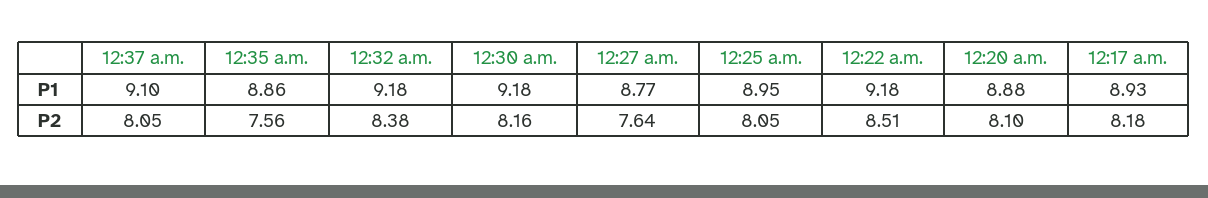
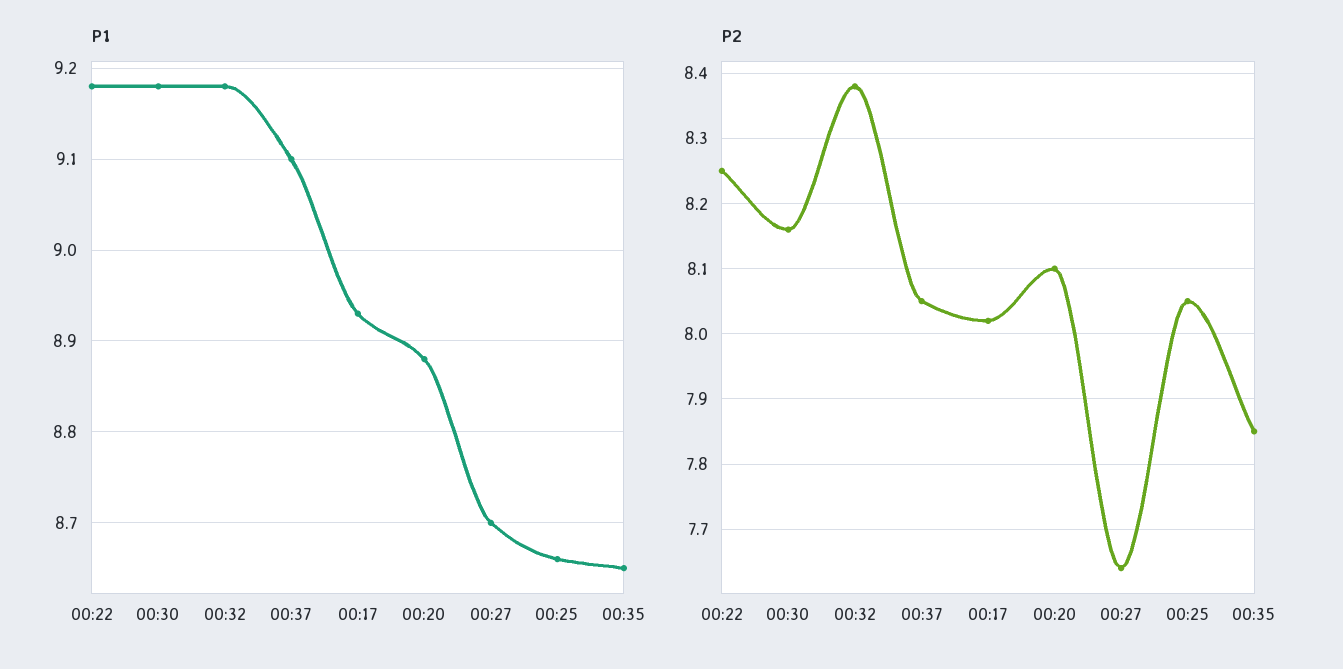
P1, 12:35 a.m.: 8.86 -> 8.65
P1, 12:27 a.m.: 8.77 -> 8.7
P1, 12:25 a.m.: 8.95 -> 8.66
P2, 12:35 a.m.: 7.56 -> 7.85
P2, 12:22 a.m.: 8.51 -> 8.25
P2, 12:17 a.m.: 8.18 -> 8.02

